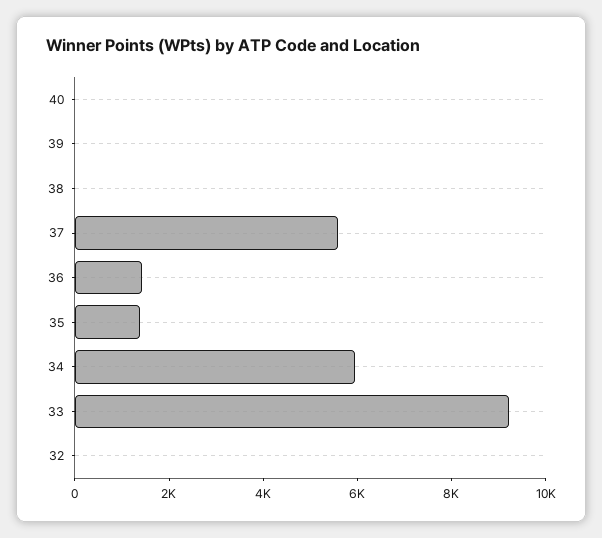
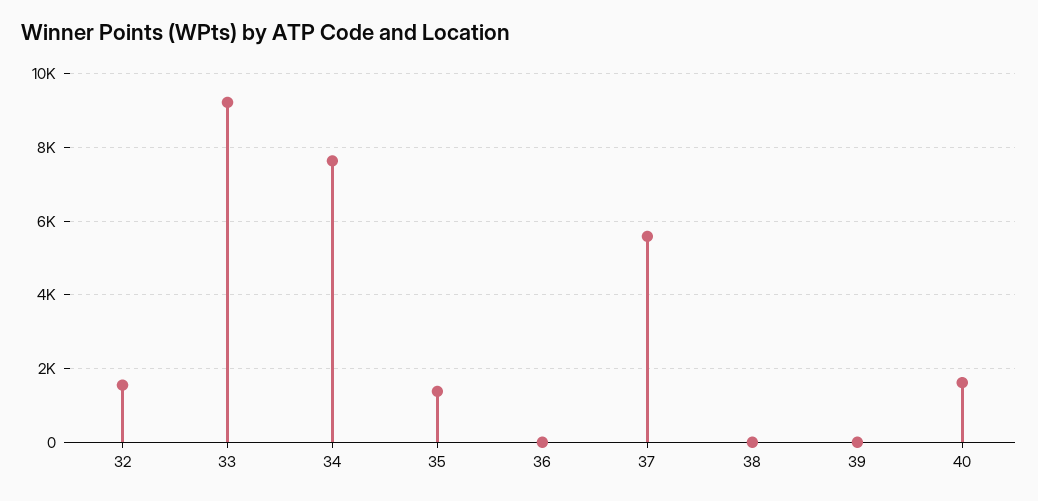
40: 0 -> 1600
36: 1500 -> 0
34: 6000 -> 7600
32: 0 -> 1600

